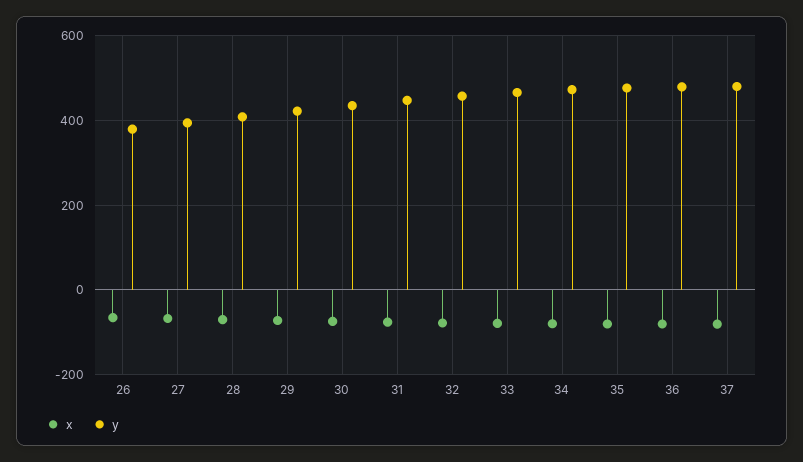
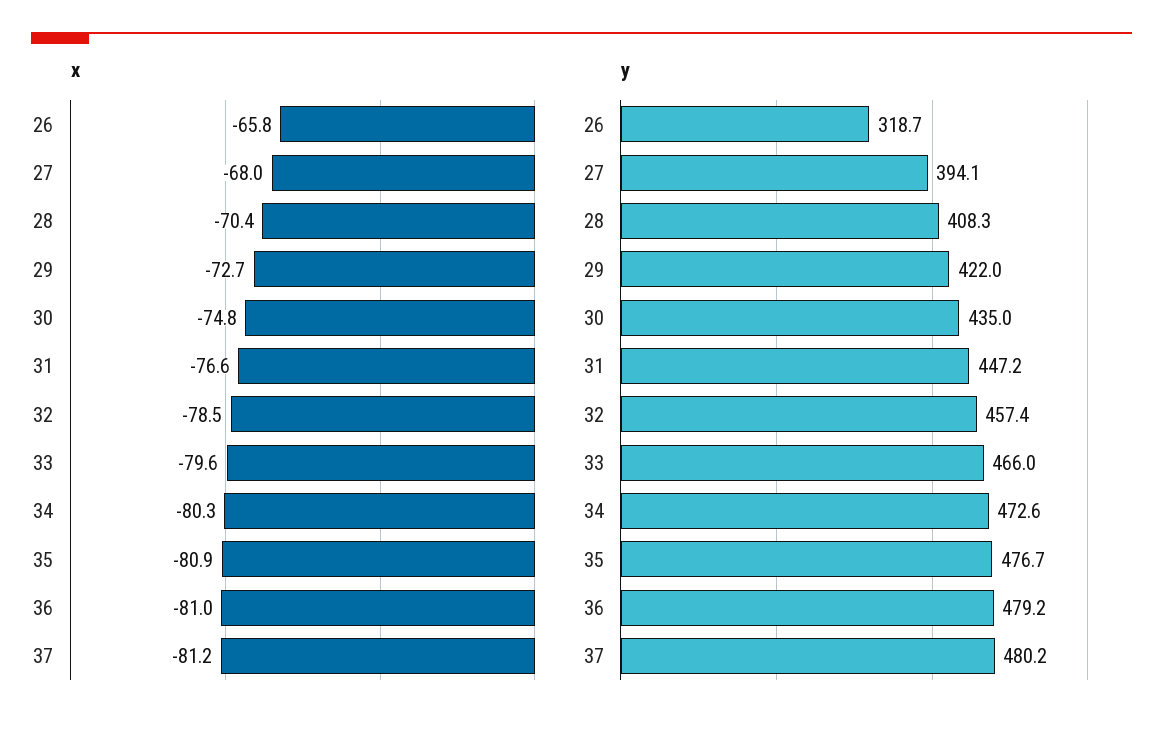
y, 26: 380 -> 318.7

